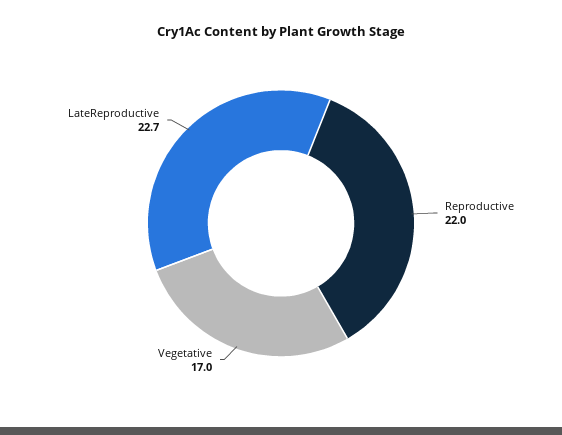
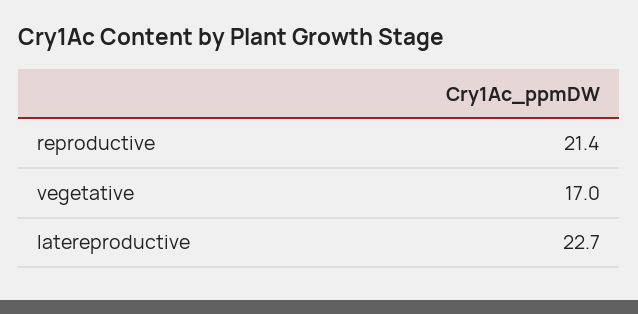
Reproductive: 22 -> 21.4

